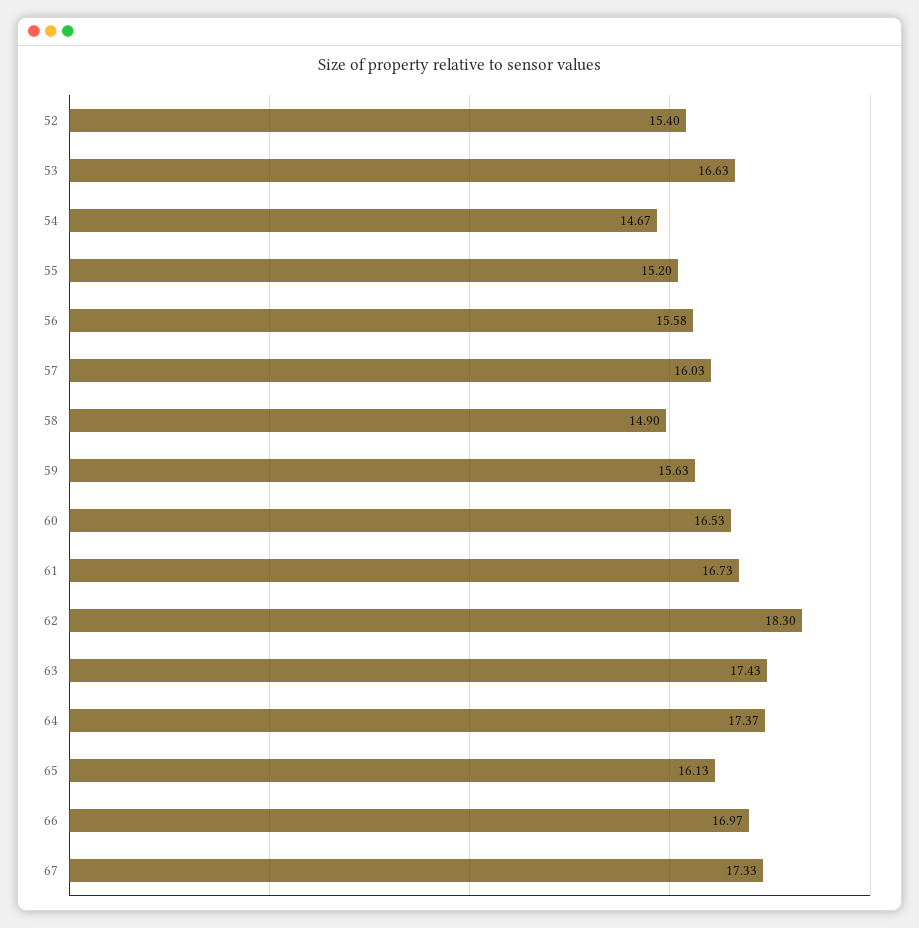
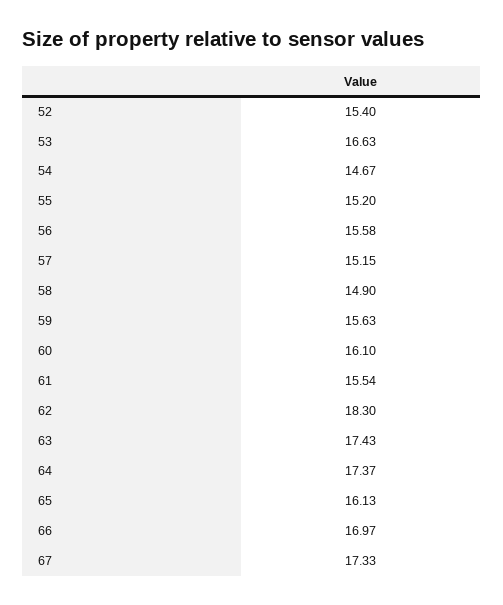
57: 16.03 -> 15.15
60: 16.53 -> 16.1
61: 16.73 -> 15.54

